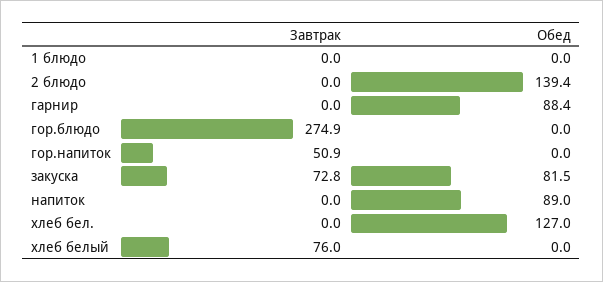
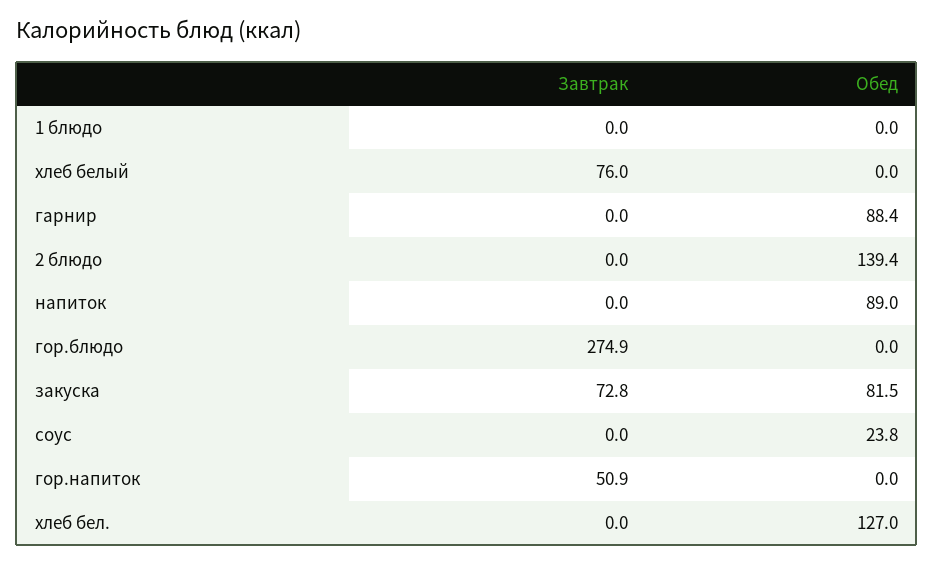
Завтрак, соус: none -> 0
Обед, соус: none -> 23.8

